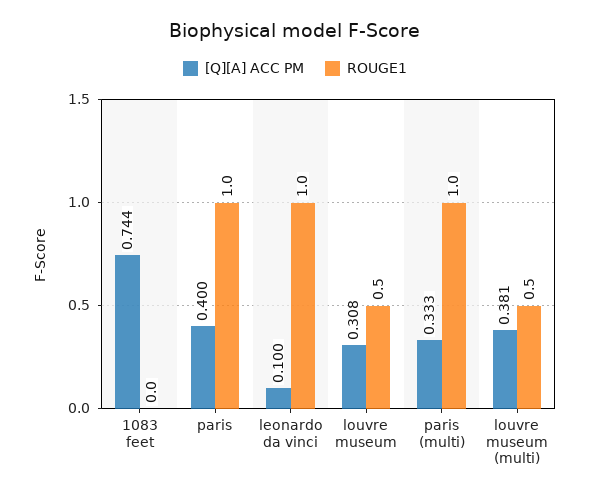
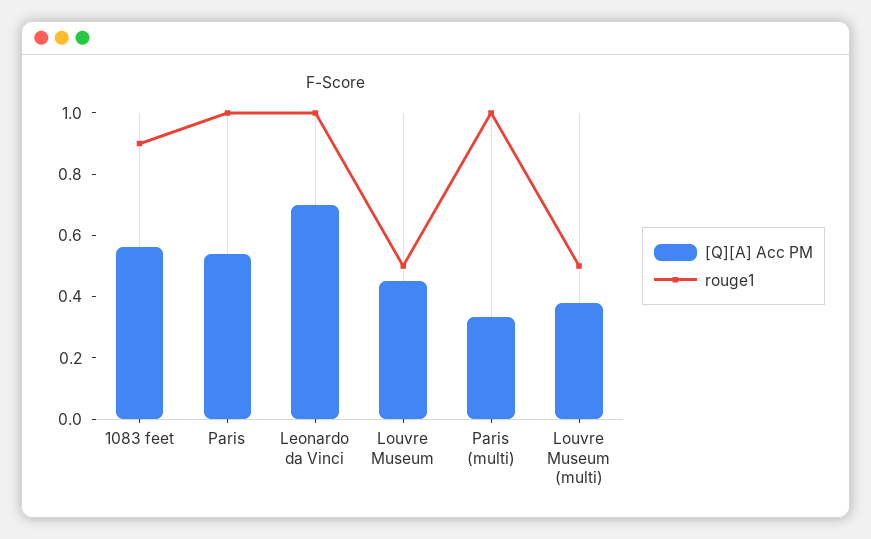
[Q][A] ACC PM, 1083 feet: 0.744 -> 0.55
ROUGE1, 1083 feet: 0 -> 0.9
[Q][A] ACC PM, paris: 0.4 -> 0.55
[Q][A] ACC PM, leonardo da vinci: 0.1 -> 0.7
[Q][A] ACC PM, louvre museum: 0.308 -> 0.45

